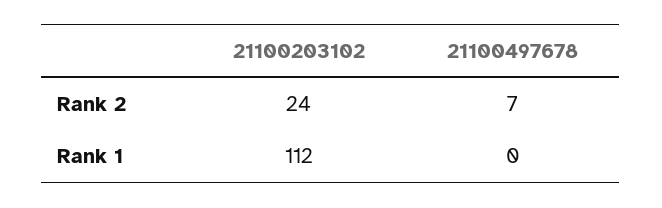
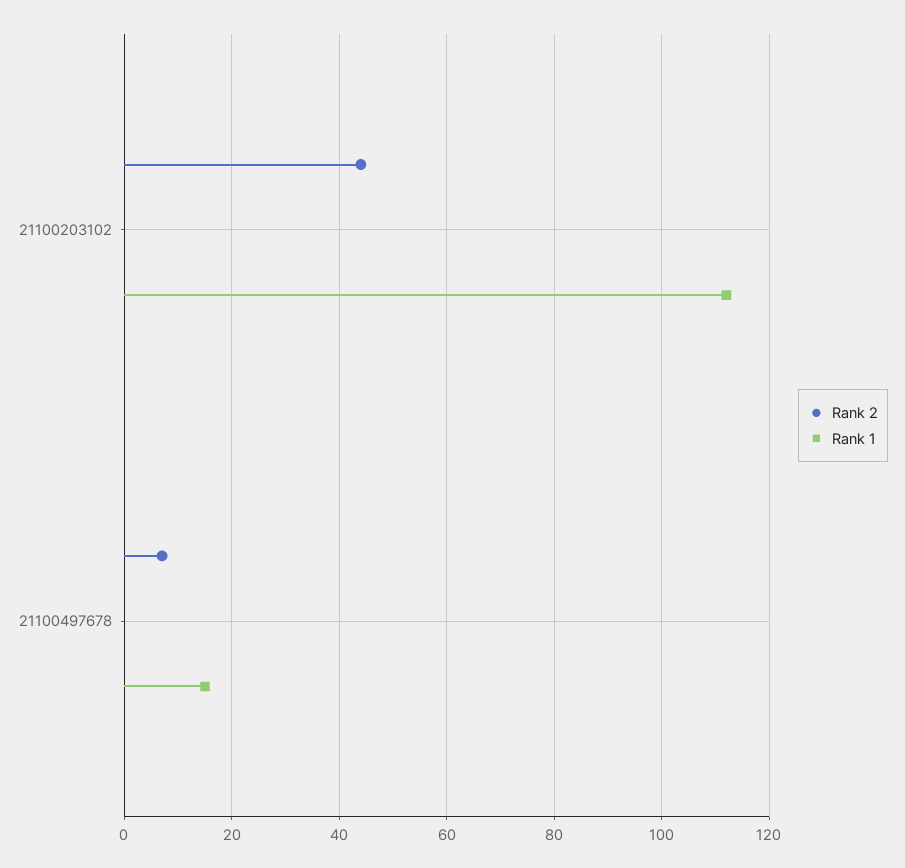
Rank 2, 21100203102: 24 -> 45
Rank 1, 21100497678: 0 -> 15

